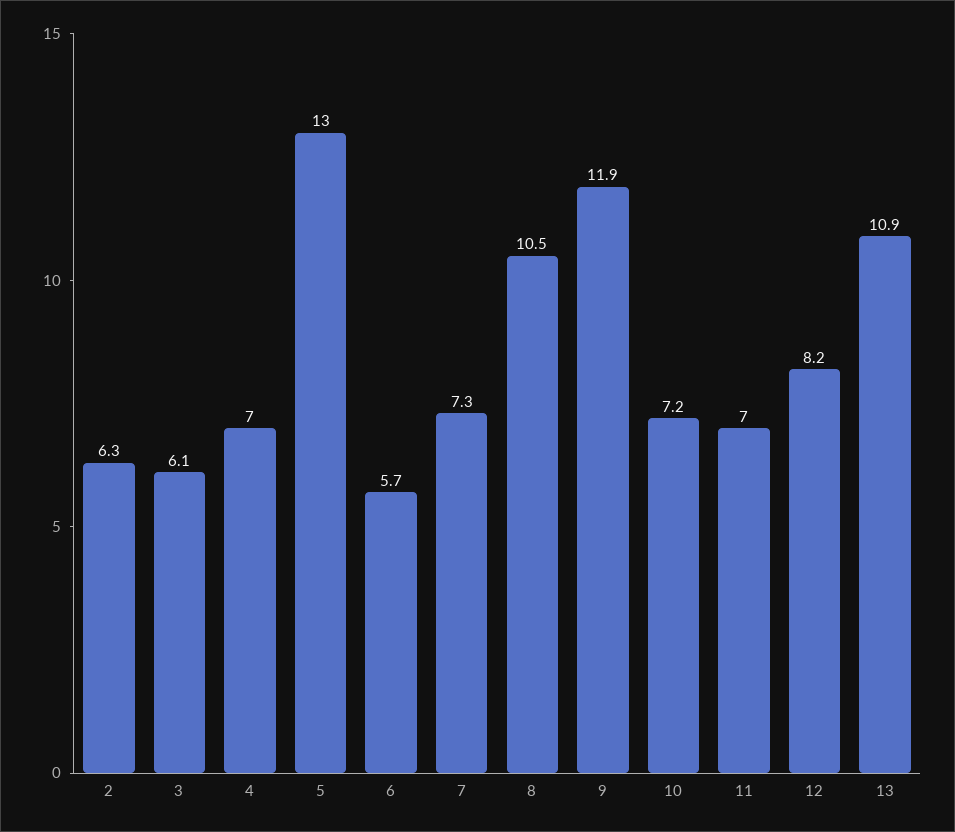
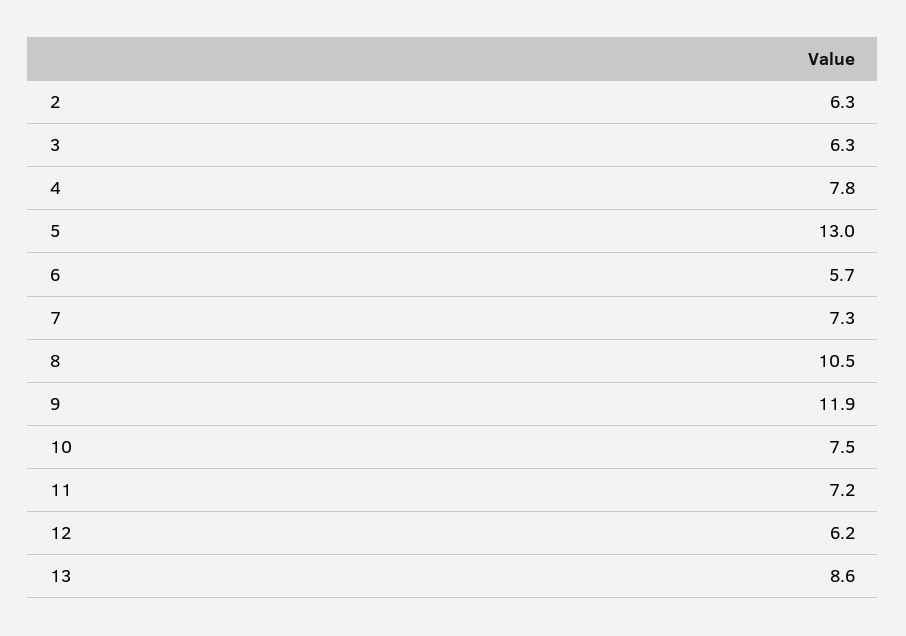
3: 6.1 -> 6.3
4: 7 -> 7.8
10: 7.2 -> 7.5
11: 7 -> 7.2
12: 8.2 -> 6.2
13: 10.9 -> 8.6

